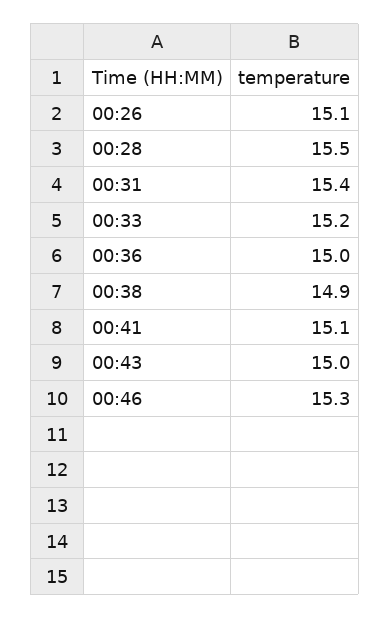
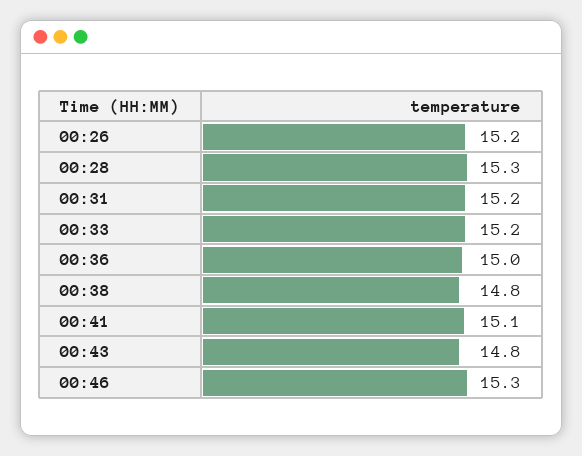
00:26: 15.1 -> 15.2
00:28: 15.5 -> 15.3
00:31: 15.4 -> 15.2
00:38: 14.9 -> 14.8
00:43: 15 -> 14.8

